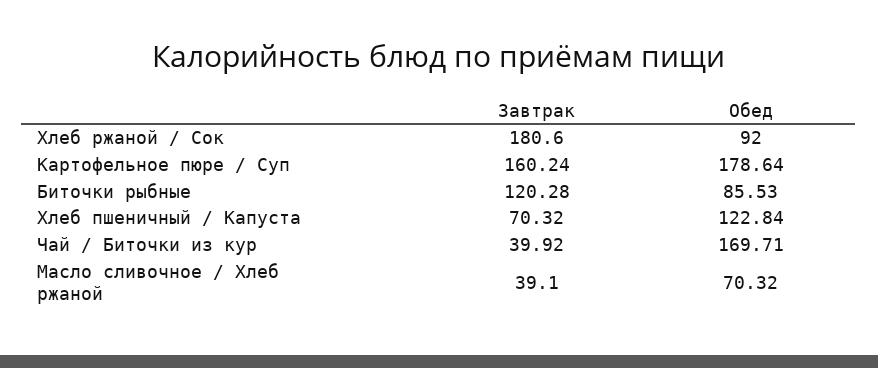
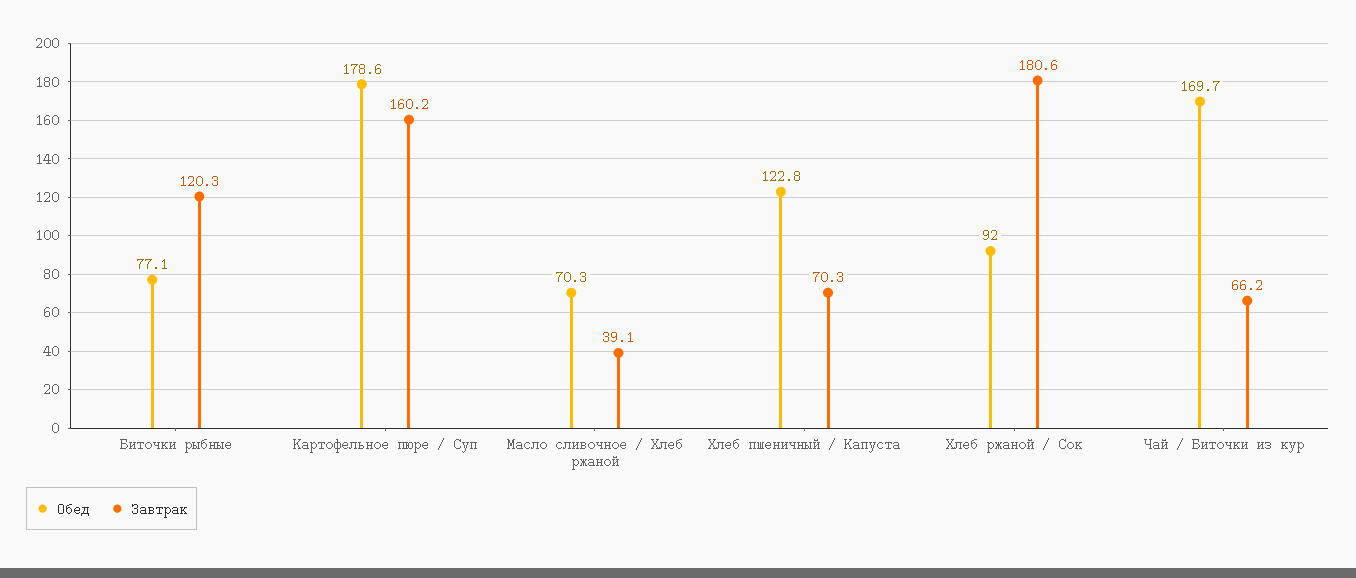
Обед, Биточки рыбные: 85.53 -> 77.1
Завтрак, Чай / Биточки из кур: 39.92 -> 66.2

